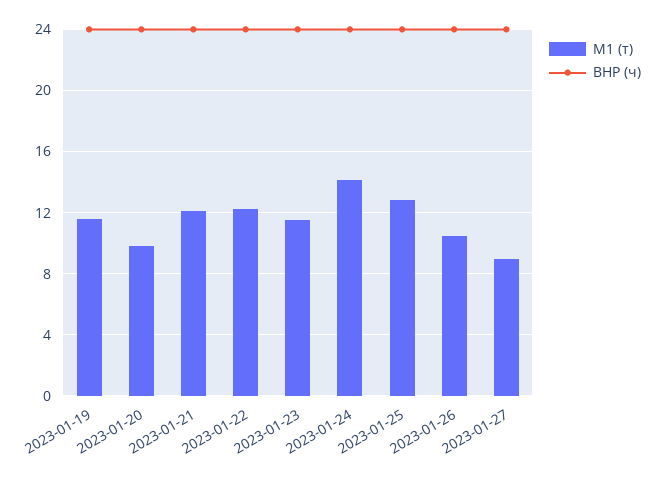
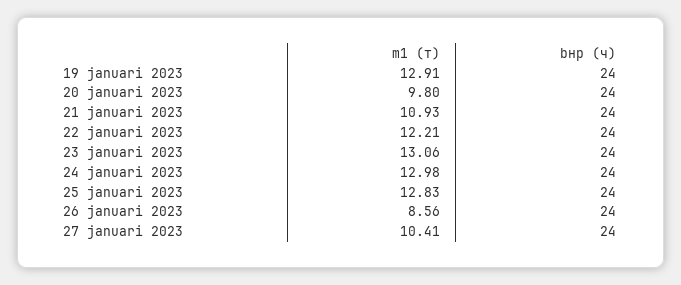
M1 (т), 2023-01-19: 11.5 -> 12.91
M1 (т), 2023-01-21: 12 -> 10.93
M1 (т), 2023-01-23: 11.5 -> 13.06
M1 (т), 2023-01-24: 14 -> 12.98
M1 (т), 2023-01-26: 10.5 -> 8.56
M1 (т), 2023-01-27: 9 -> 10.41

